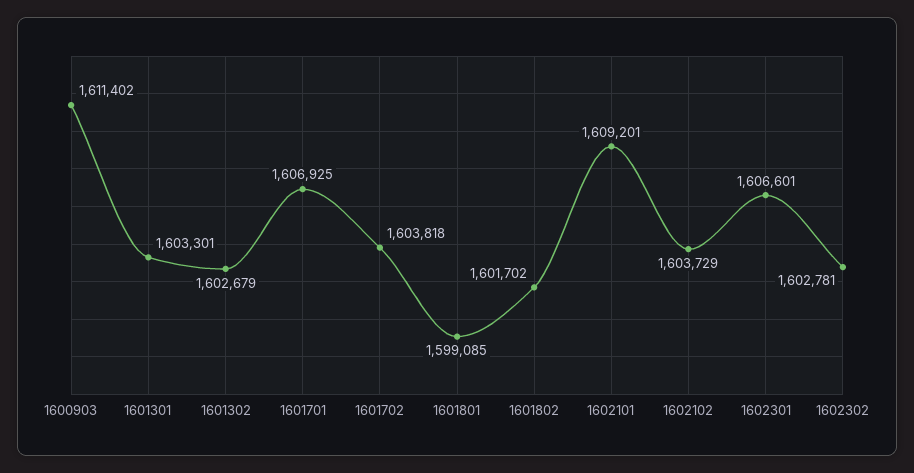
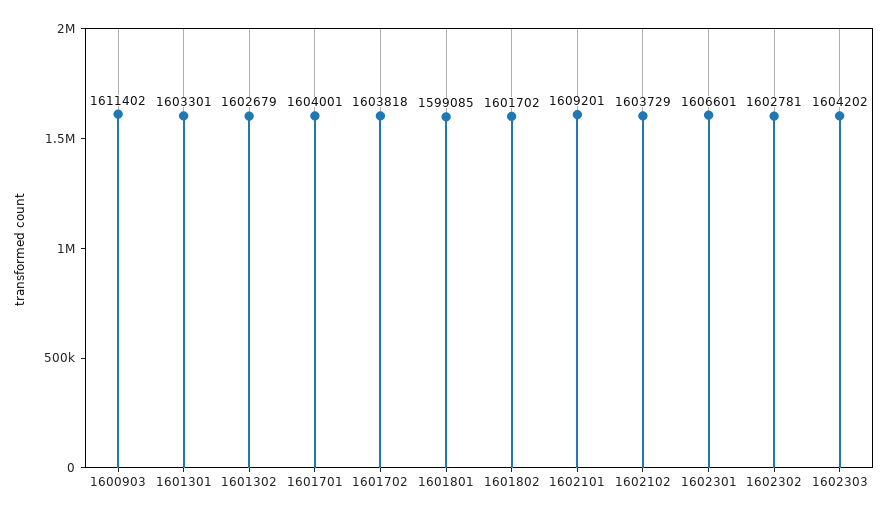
1601701: 1606925 -> 1604001
1602303: none -> 1604202

